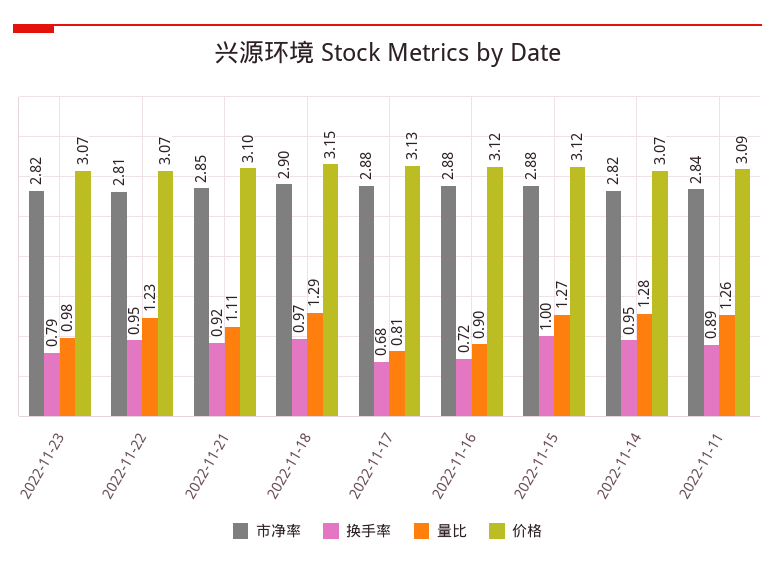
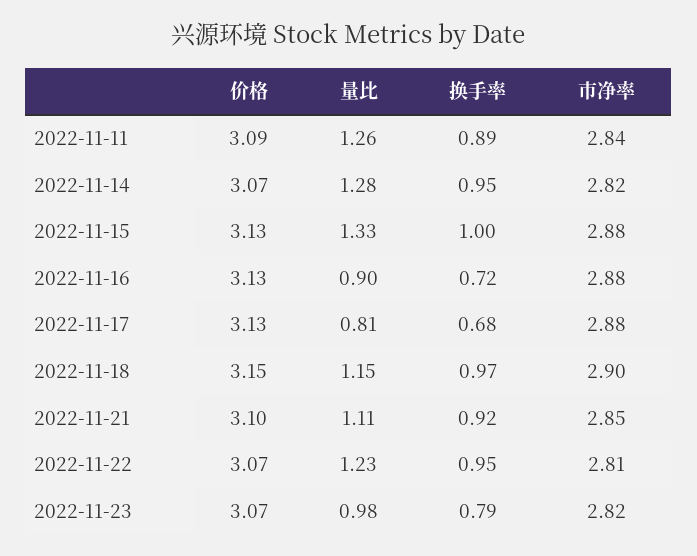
量比, 2022-11-18: 1.29 -> 1.15
价格, 2022-11-16: 3.12 -> 3.13
量比, 2022-11-15: 1.27 -> 1.33
价格, 2022-11-15: 3.12 -> 3.13

